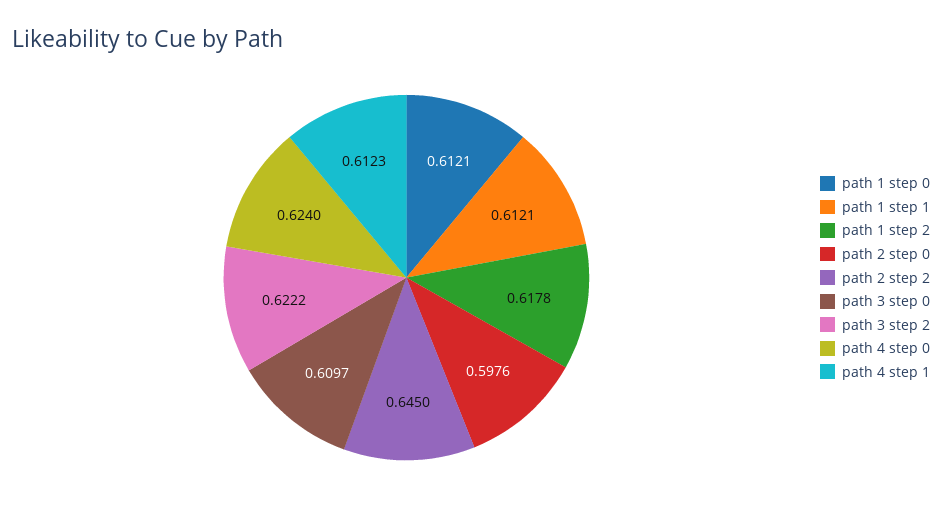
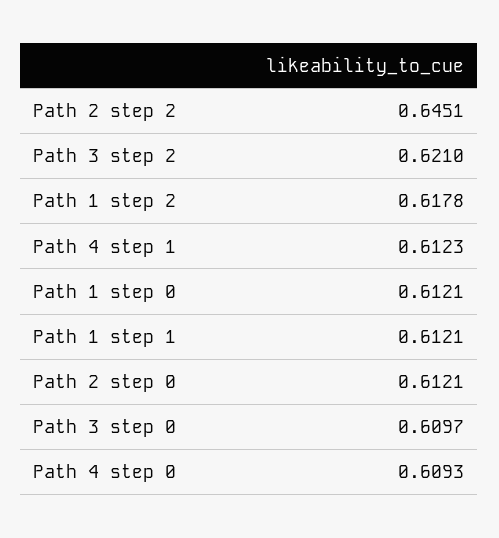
path 2 step 0: 0.5976 -> 0.6121
path 2 step 2: 0.645 -> 0.6451
path 3 step 2: 0.6222 -> 0.621
path 4 step 0: 0.624 -> 0.6093

